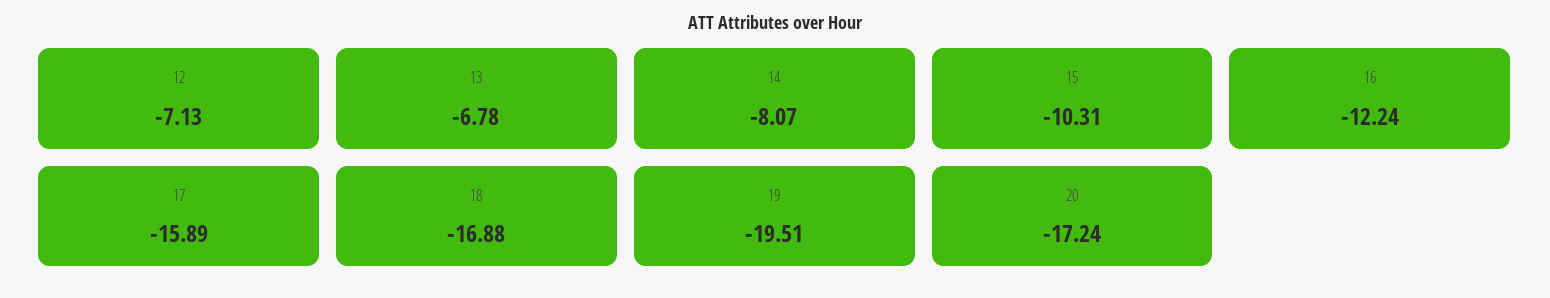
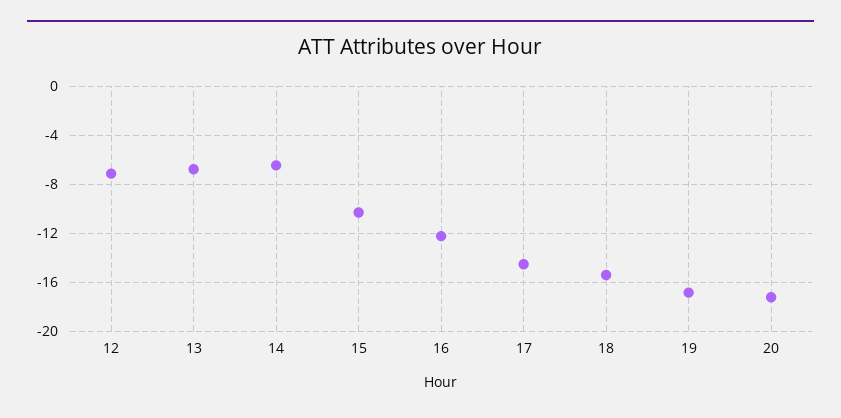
14: -8.07 -> -6.5
17: -15.89 -> -14.5
18: -16.88 -> -15.5
19: -19.51 -> -17

